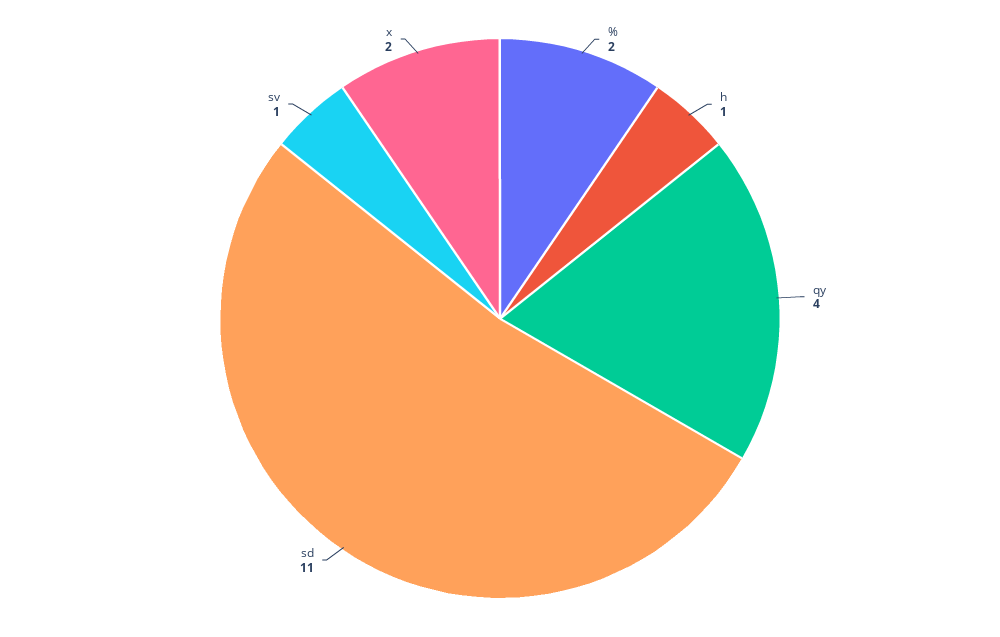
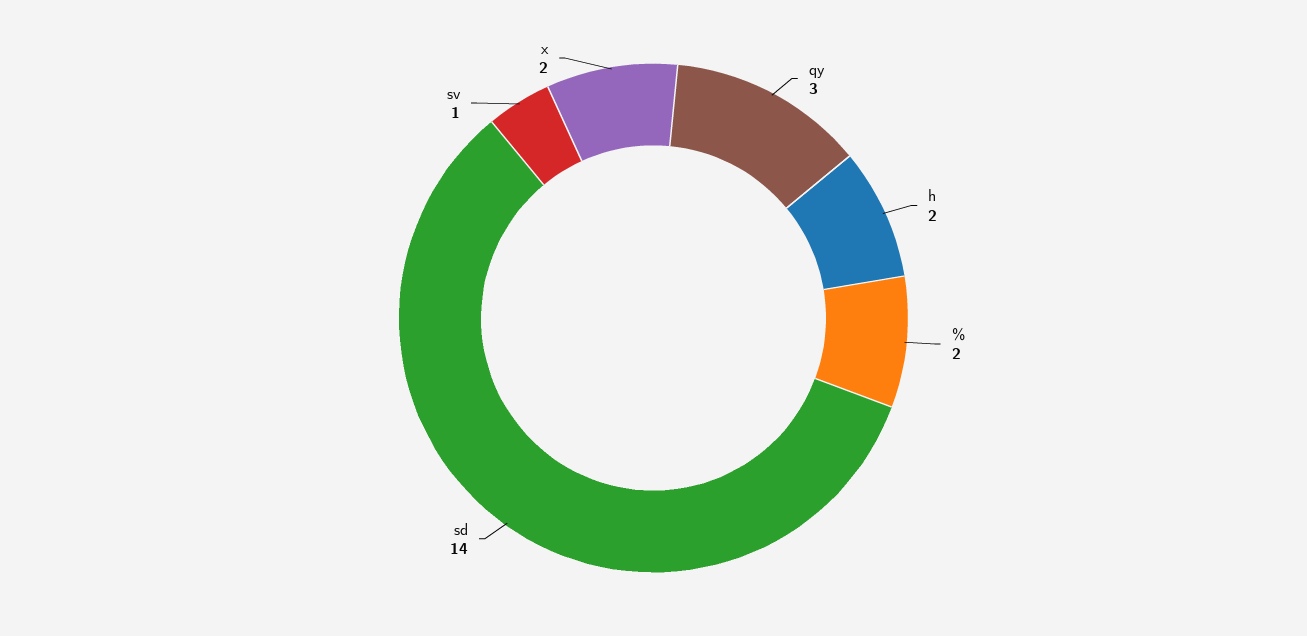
h: 1 -> 2
qy: 4 -> 3
sd: 11 -> 14

